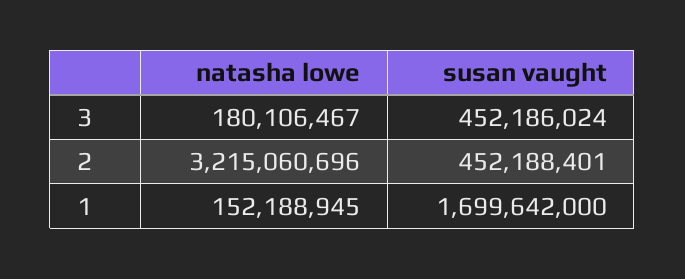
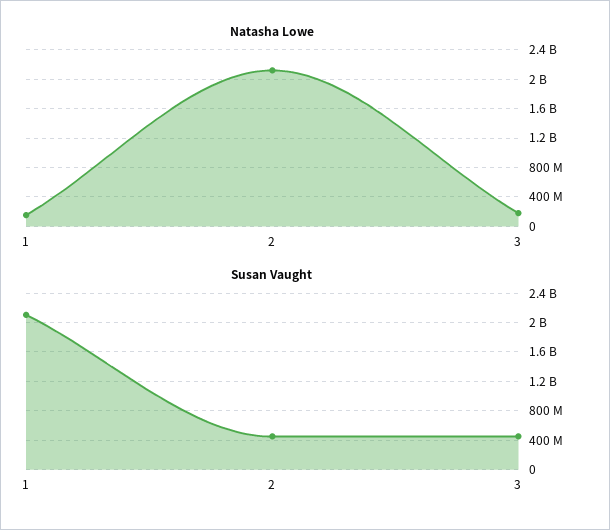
natasha lowe, 2: 3215060696 -> 2100000000
susan vaught, 1: 1699642000 -> 2100000000

